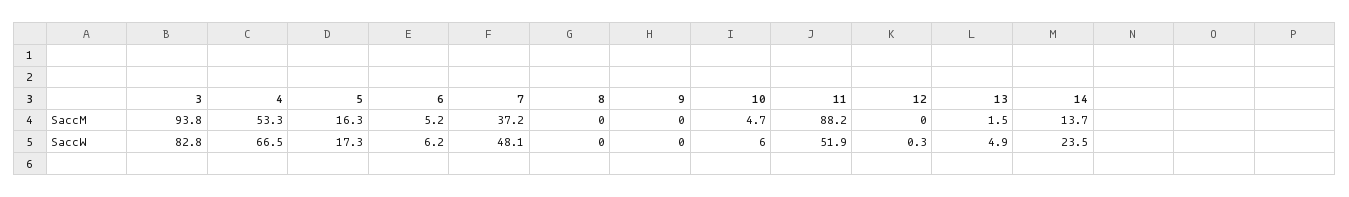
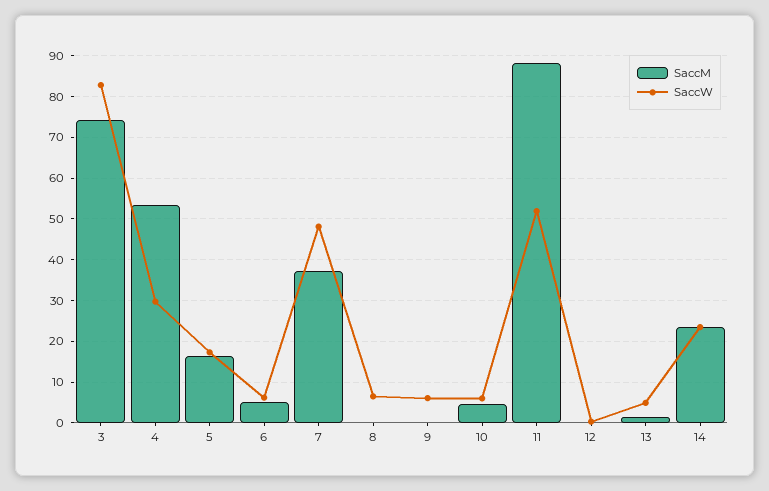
SaccM, 3: 93.8 -> 74
SaccM, 14: 13.7 -> 24
SaccW, 4: 66.5 -> 30
SaccW, 8: 0 -> 6
SaccW, 9: 0 -> 6

